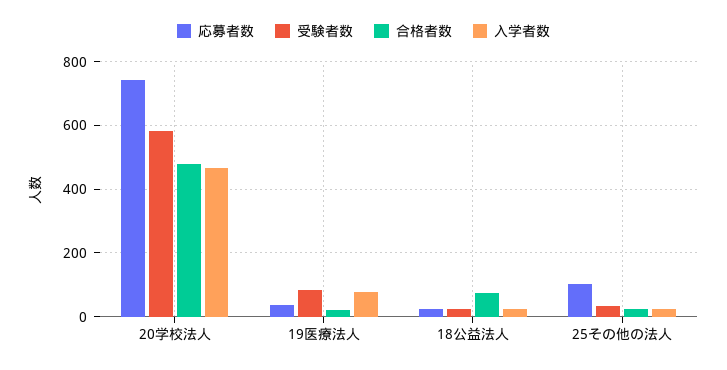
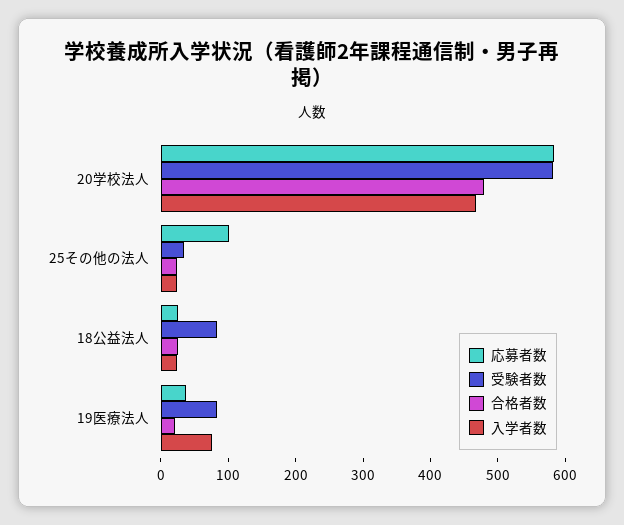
応募者数, 20学校法人: 740 -> 580
受験者数, 18公益法人: 20 -> 80
合格者数, 18公益法人: 80 -> 20

